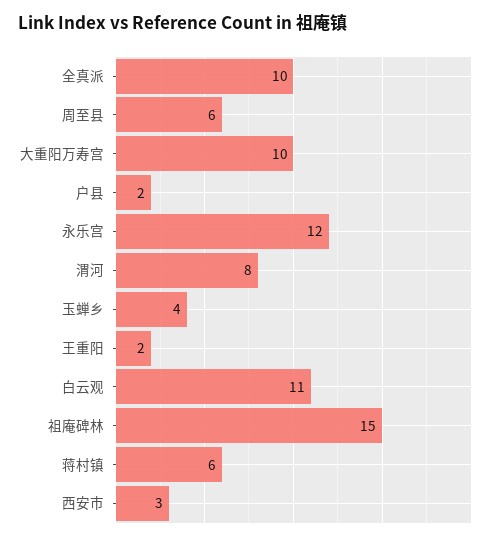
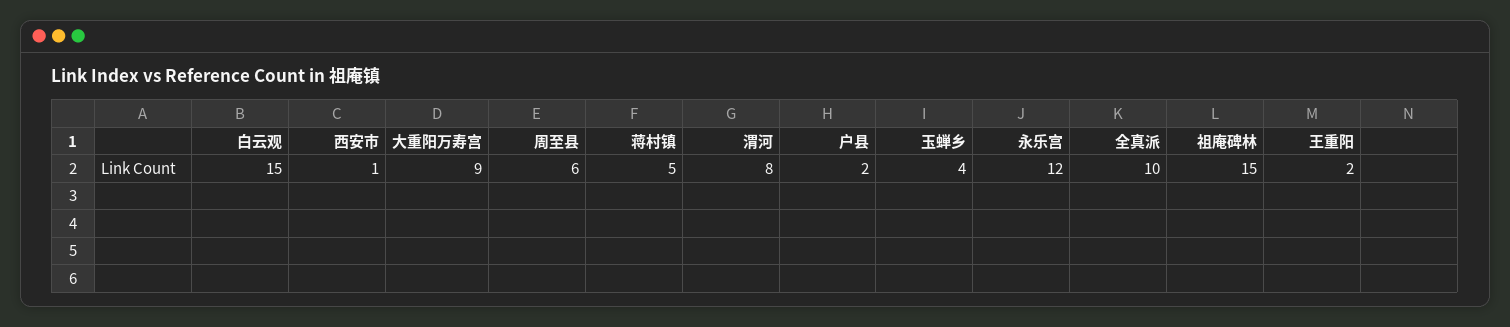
大重阳万寿宫: 10 -> 9
白云观: 11 -> 15
蒋村镇: 6 -> 5
西安市: 3 -> 1

